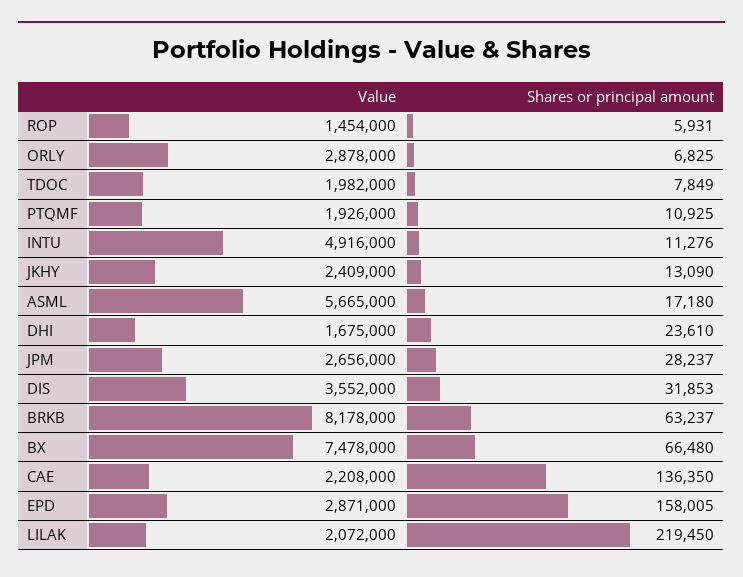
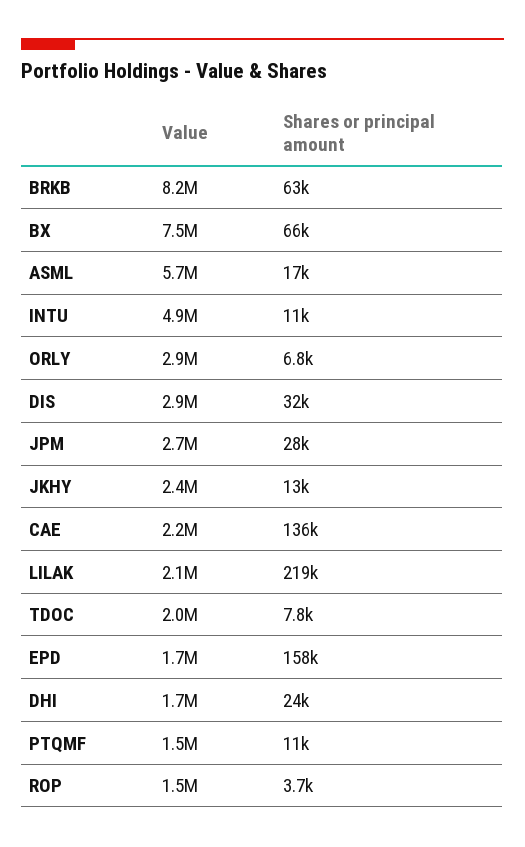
Shares or principal amount, ROP: 5931 -> 3700
Value, PTQMF: 1926000 -> 1500000
Value, DIS: 3552000 -> 2900000
Value, EPD: 2871000 -> 1700000

